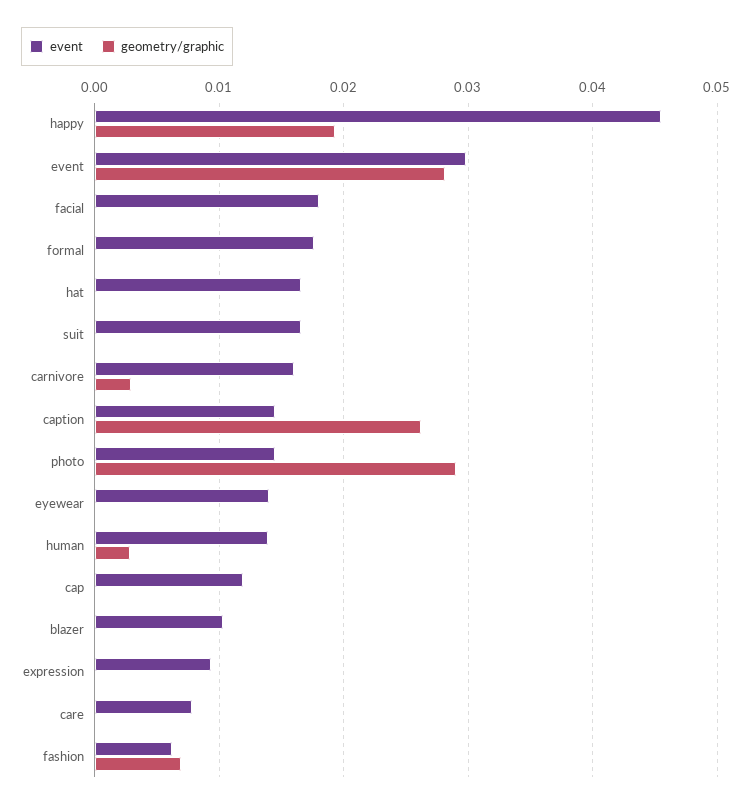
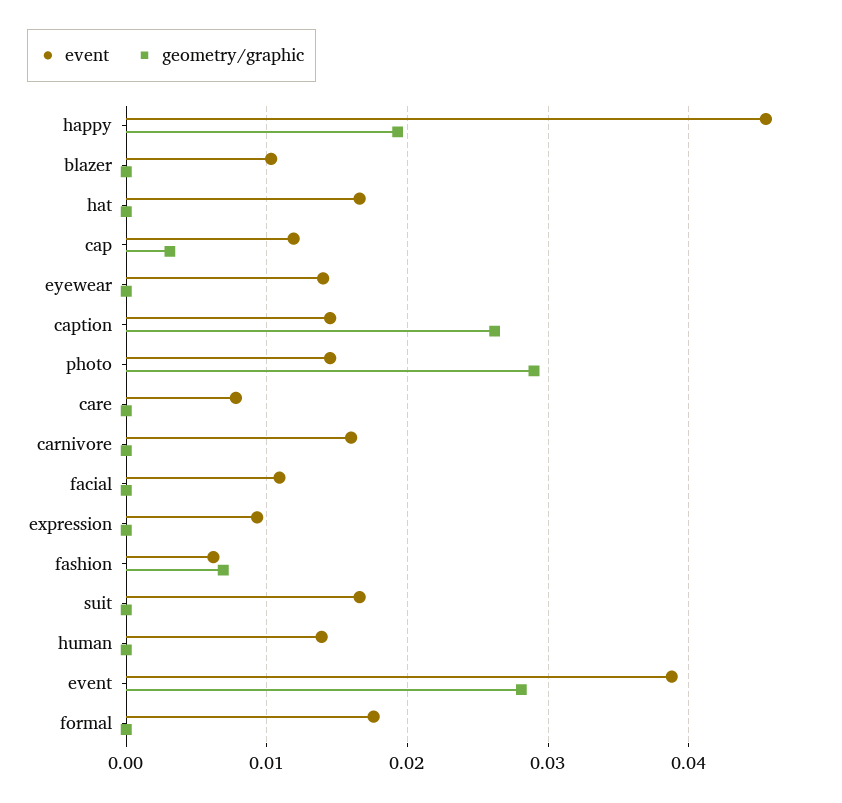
event, event: 0.03 -> 0.039
event, facial: 0.018 -> 0.011
geometry/graphic, carnivore: 0.003 -> 0
geometry/graphic, human: 0.003 -> 0
geometry/graphic, cap: 0 -> 0.003

